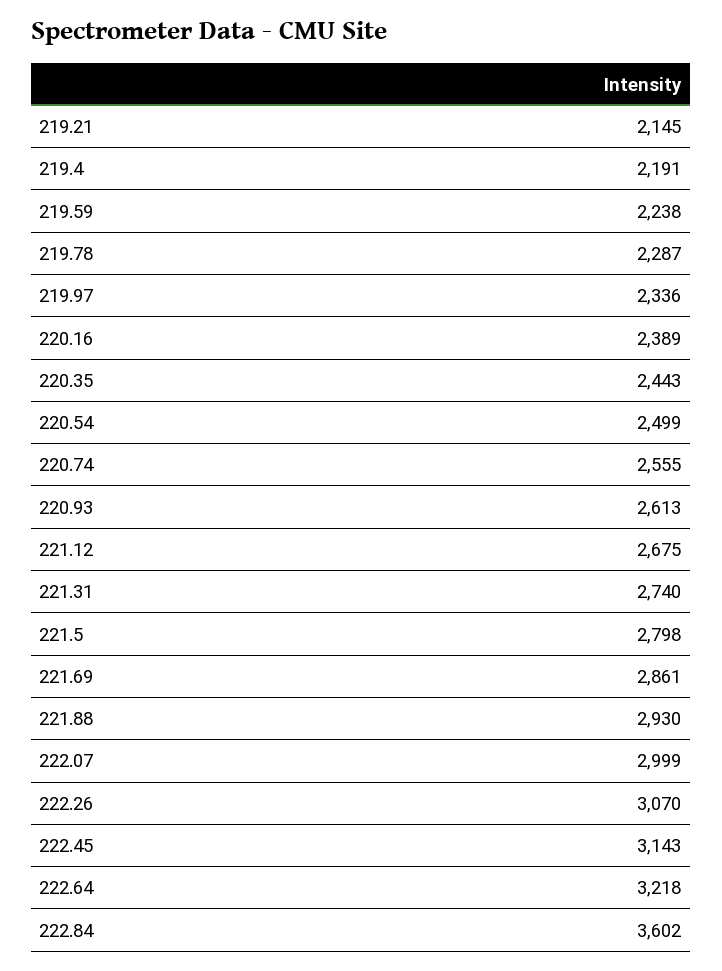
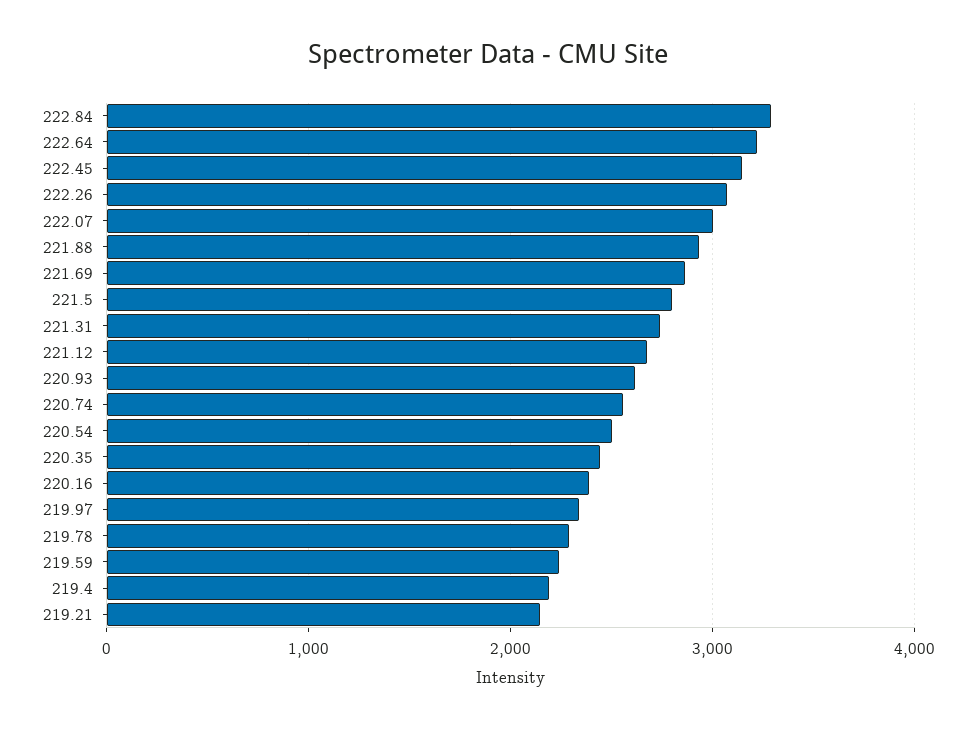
222.84: 3602 -> 3300

